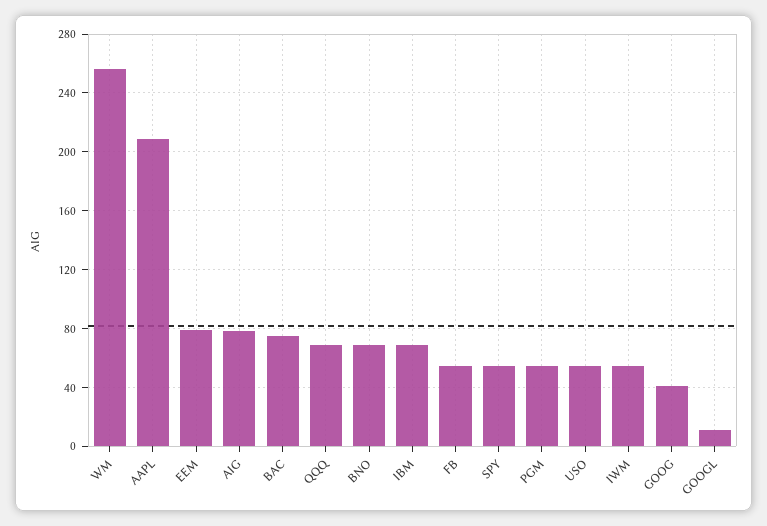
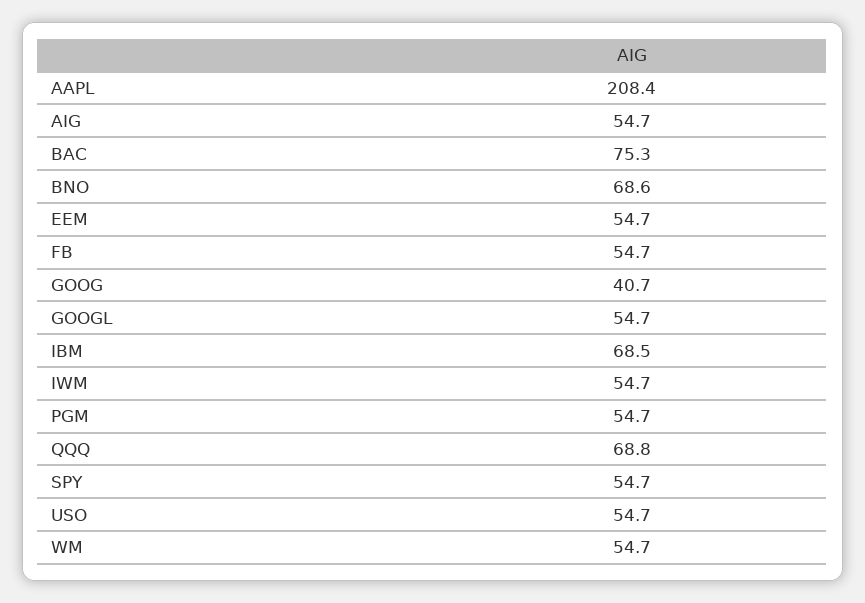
WM: 255 -> 54.7
EEM: 80 -> 54.7
AIG: 80 -> 54.7
GOOGL: 10 -> 54.7

